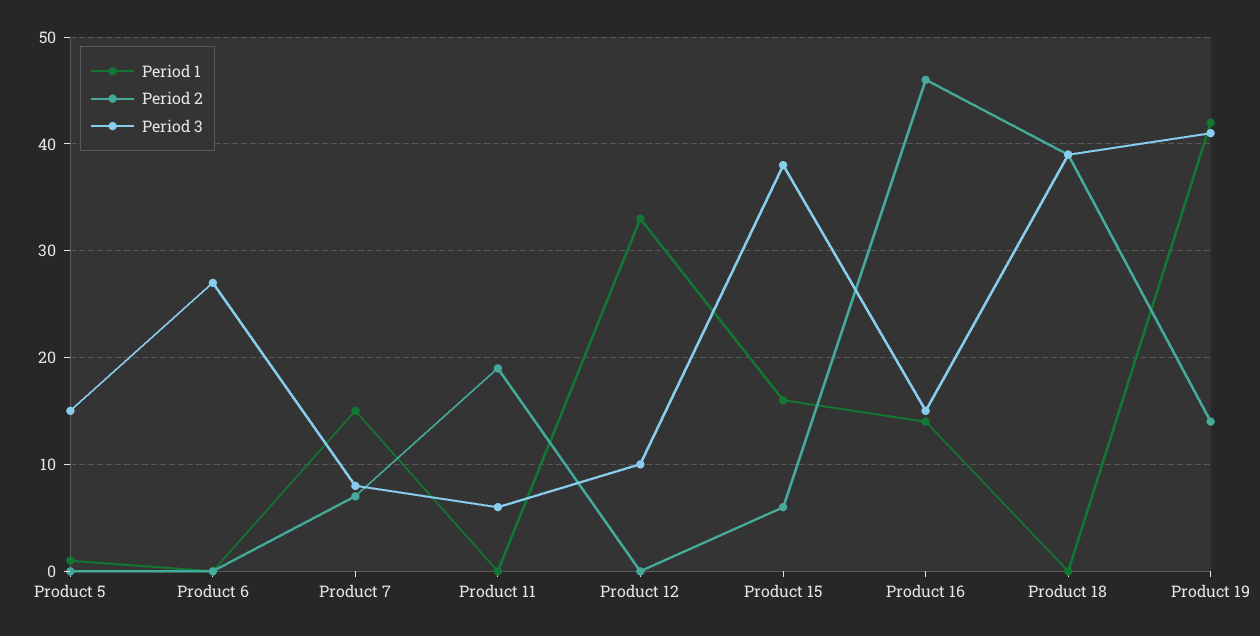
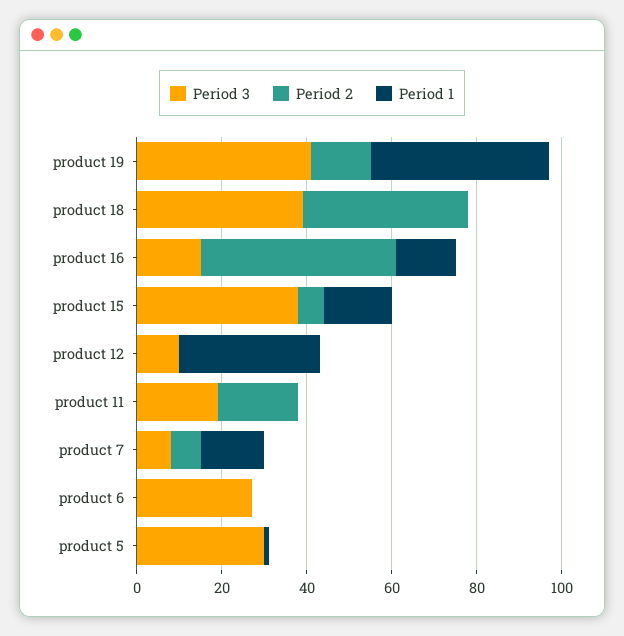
Period 3, Product 5: 15 -> 30
Period 3, Product 11: 6 -> 20

